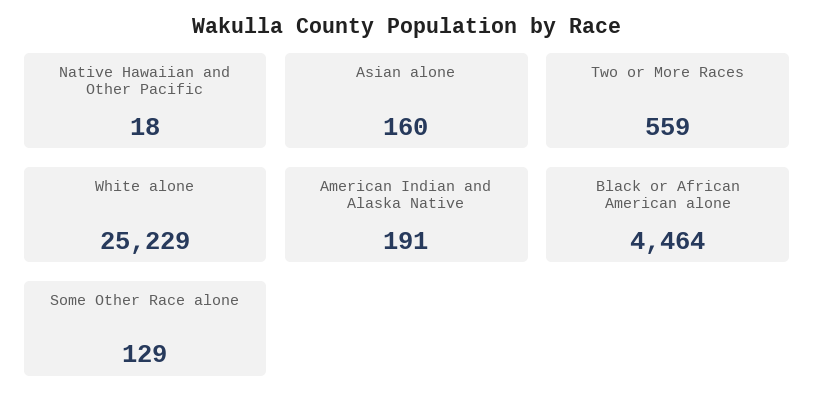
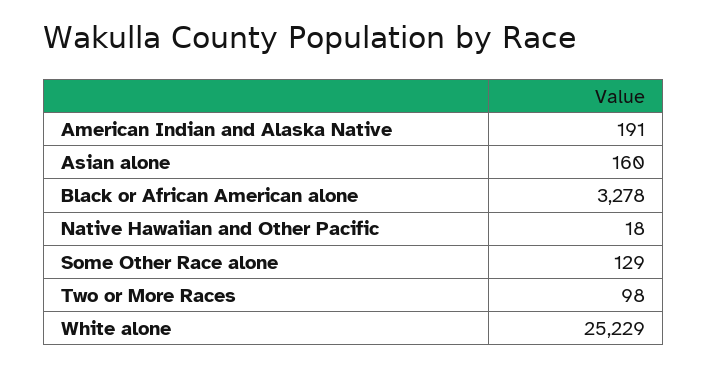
Two or More Races: 559 -> 98
Black or African American alone: 4464 -> 3278

